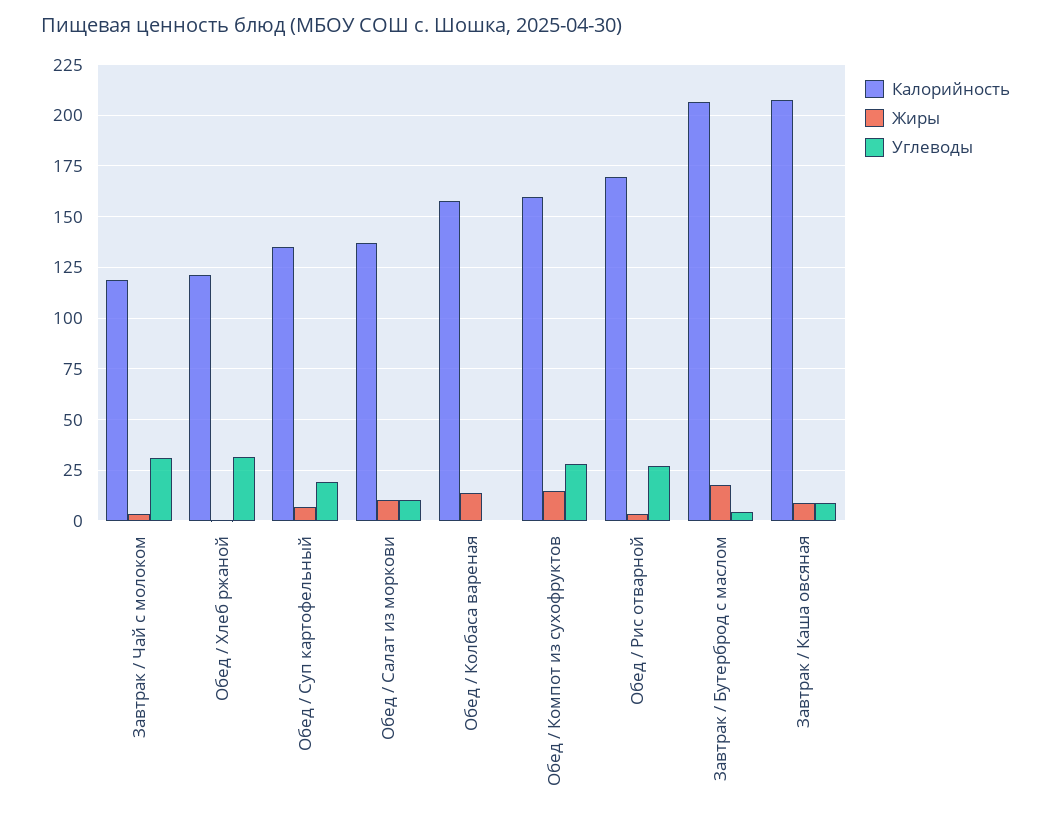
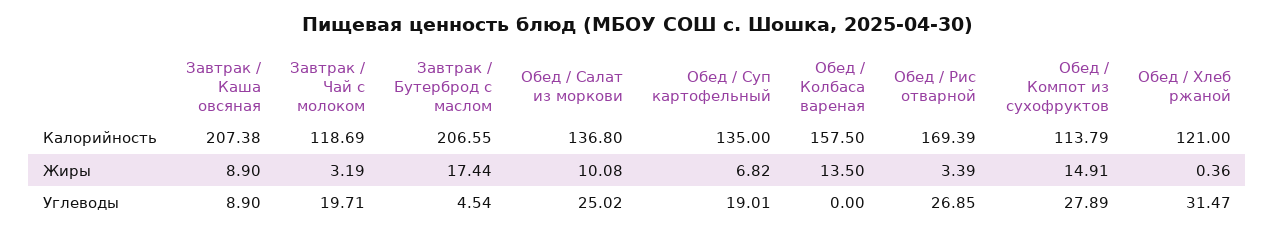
Углеводы, Завтрак / Чай с молоком: 30 -> 19.71
Углеводы, Обед / Салат из моркови: 10 -> 25.02
Калорийность, Обед / Компот из сухофруктов: 160 -> 113.79

